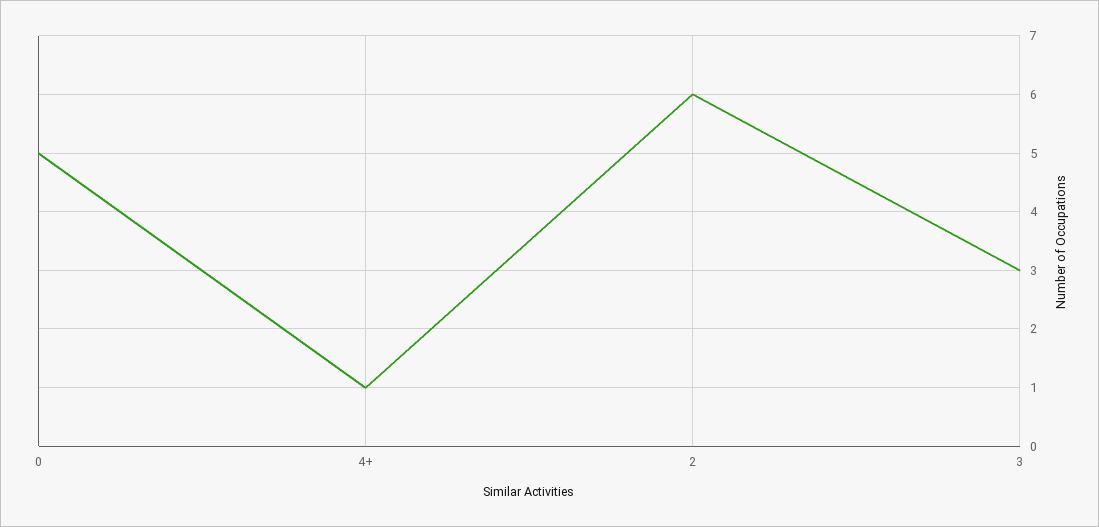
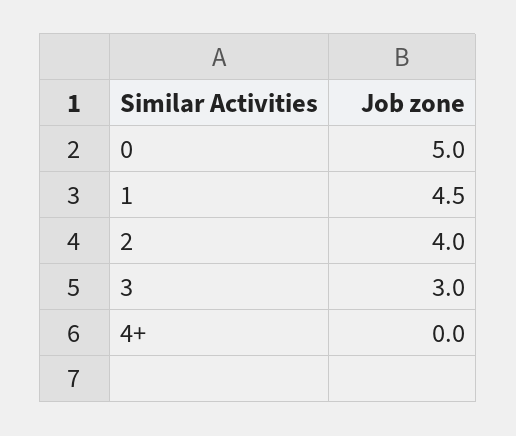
4+: 1 -> 0
2: 6 -> 4
1: none -> 4.5

